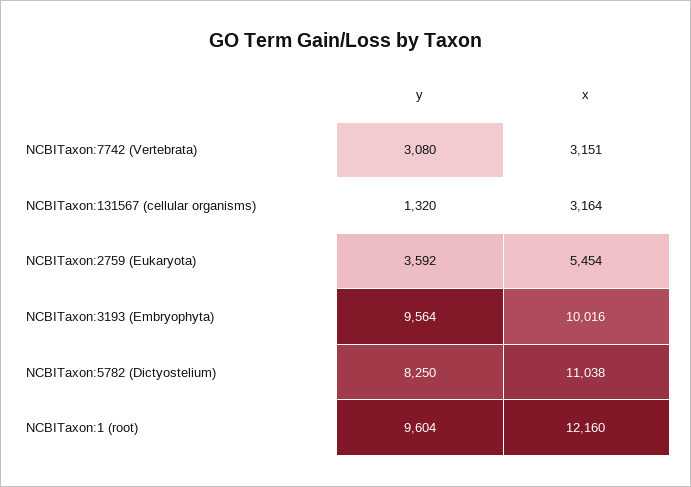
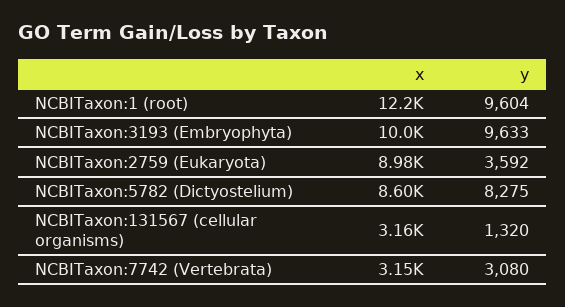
x, NCBITaxon:2759 (Eukaryota): 5454 -> 8980
y, NCBITaxon:3193 (Embryophyta): 9564 -> 9633
y, NCBITaxon:5782 (Dictyostelium): 8250 -> 8275
x, NCBITaxon:5782 (Dictyostelium): 11038 -> 8600

